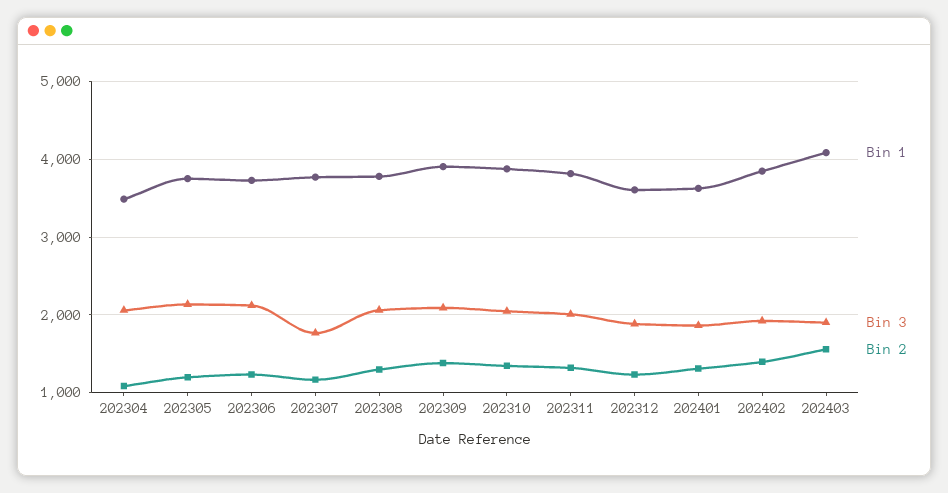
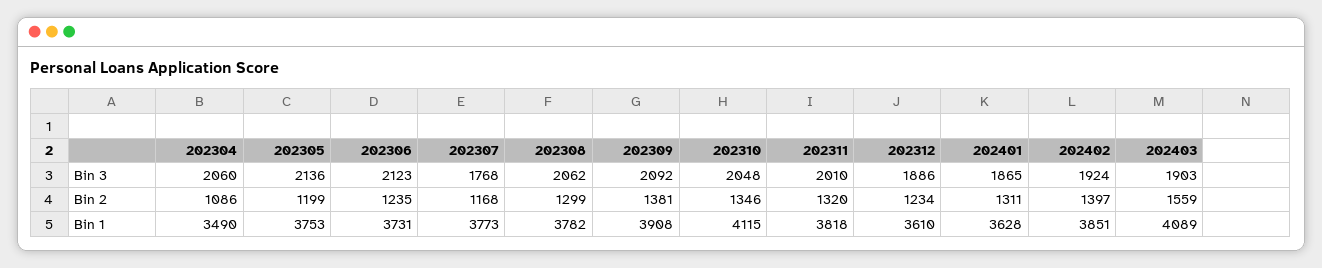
Bin 1, 202310: 3900 -> 4115

